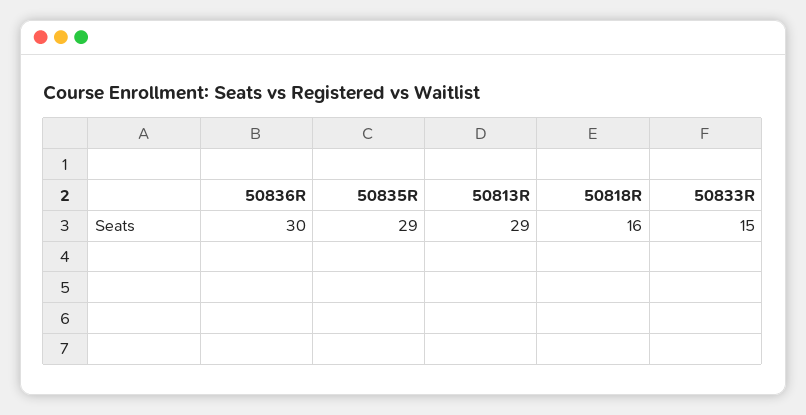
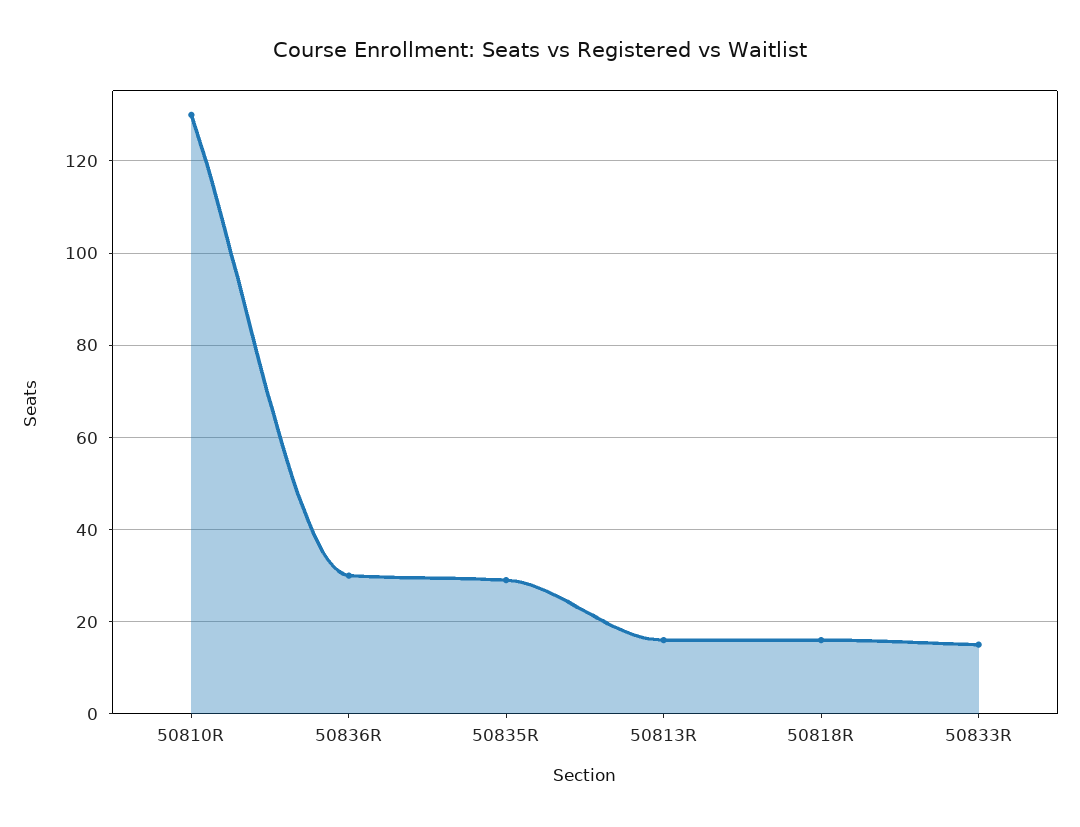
50813R: 29 -> 15
50810R: none -> 130

